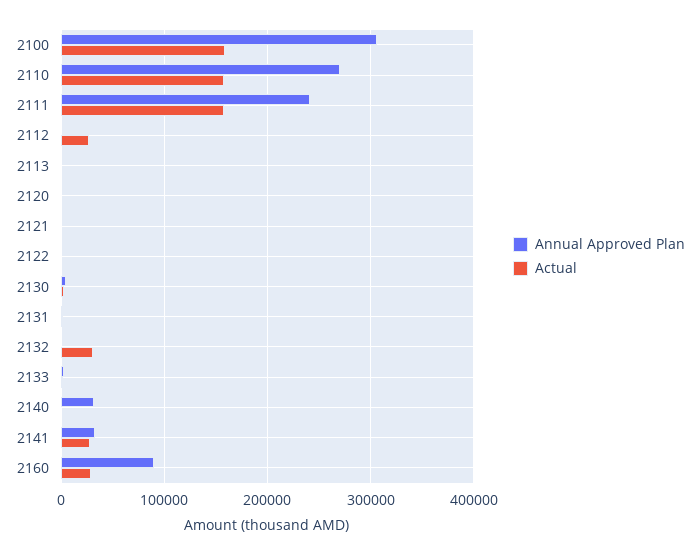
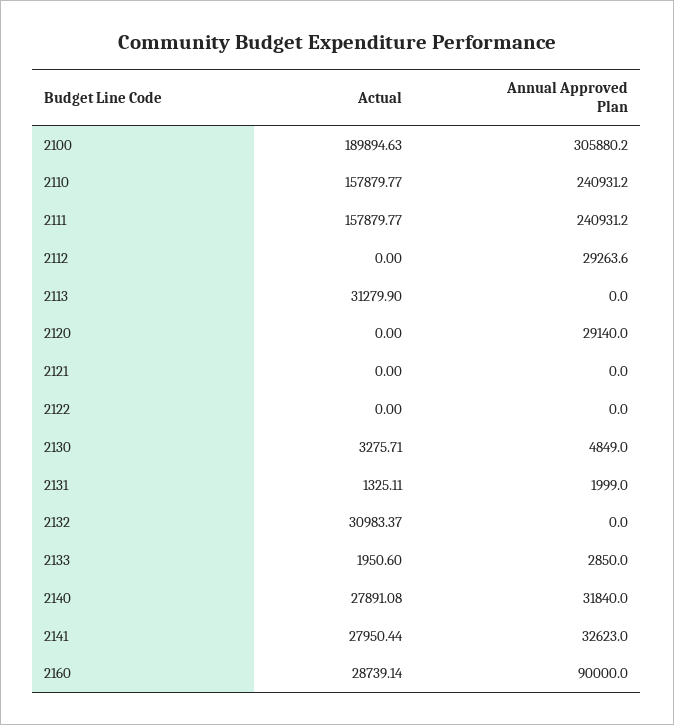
Actual, 2100: 160000 -> 189894.63
Annual Approved Plan, 2110: 270000 -> 240931.2
Annual Approved Plan, 2112: 0 -> 29263.6
Actual, 2112: 30000 -> 0
Actual, 2113: 0 -> 31279.9
Annual Approved Plan, 2120: 0 -> 29140
Actual, 2140: 0 -> 27891.08

